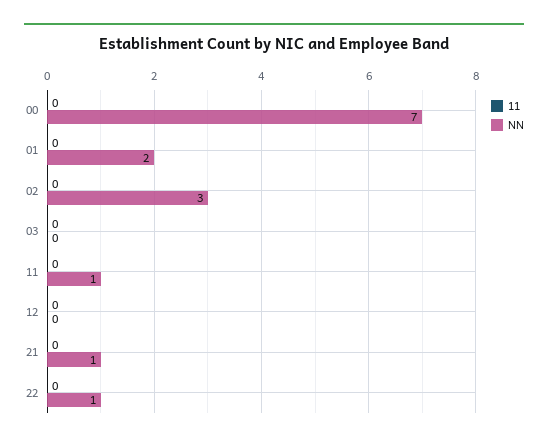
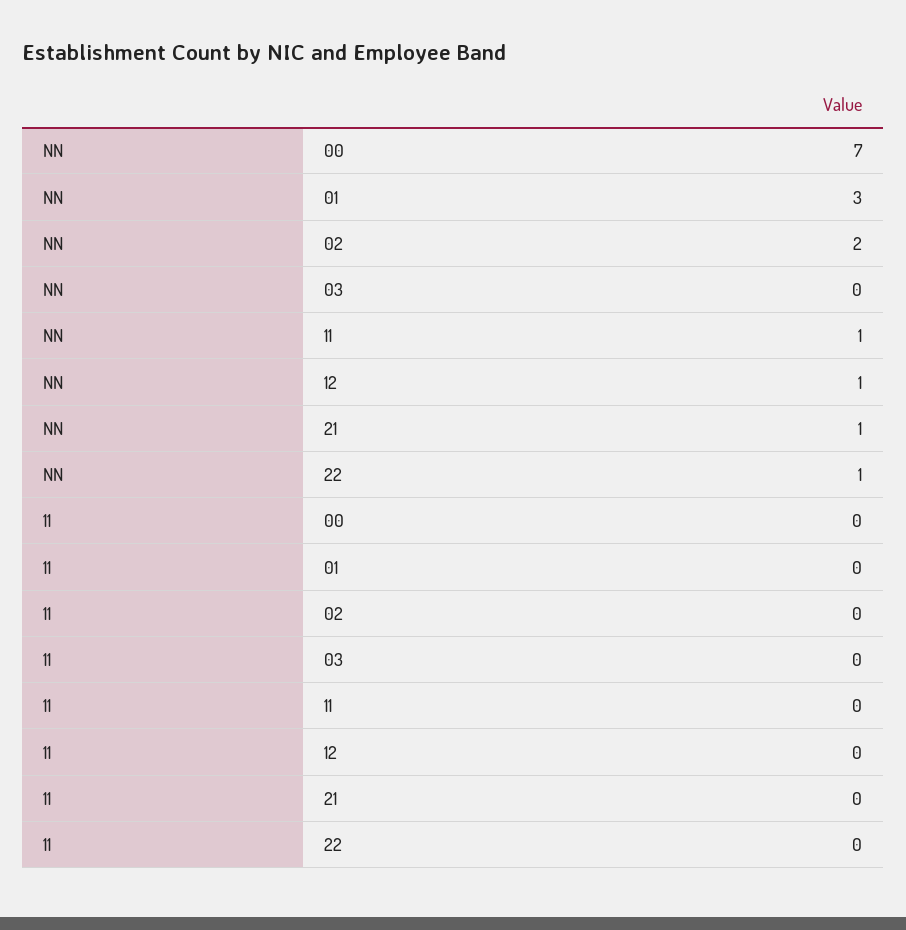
NN, 01: 2 -> 3
NN, 02: 3 -> 2
NN, 12: 0 -> 1

